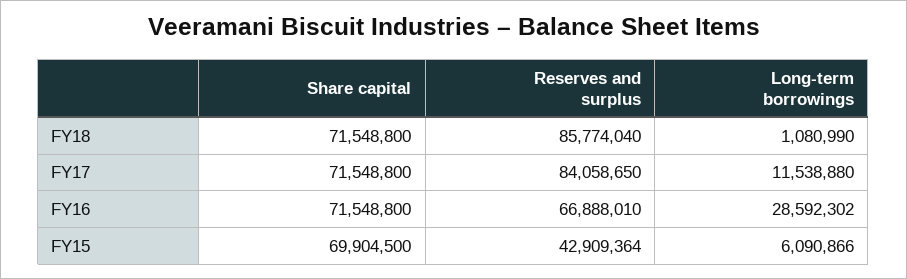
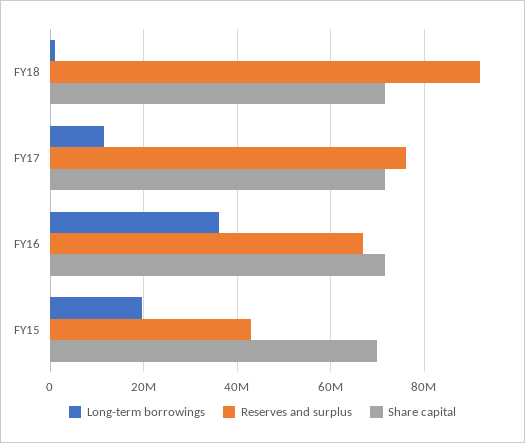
Reserves and surplus, FY18: 85774040 -> 92000000
Reserves and surplus, FY17: 84058650 -> 76000000
Long-term borrowings, FY16: 28592302 -> 36000000
Long-term borrowings, FY15: 6090866 -> 20000000

